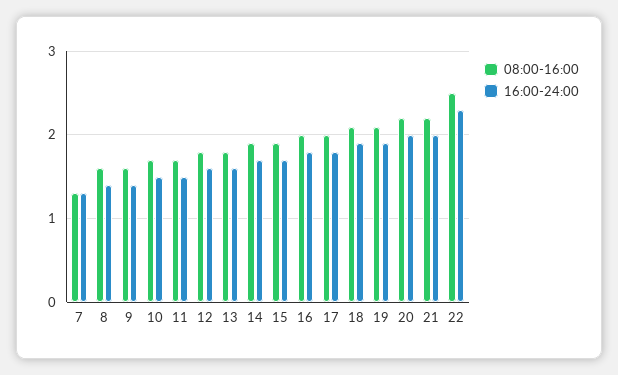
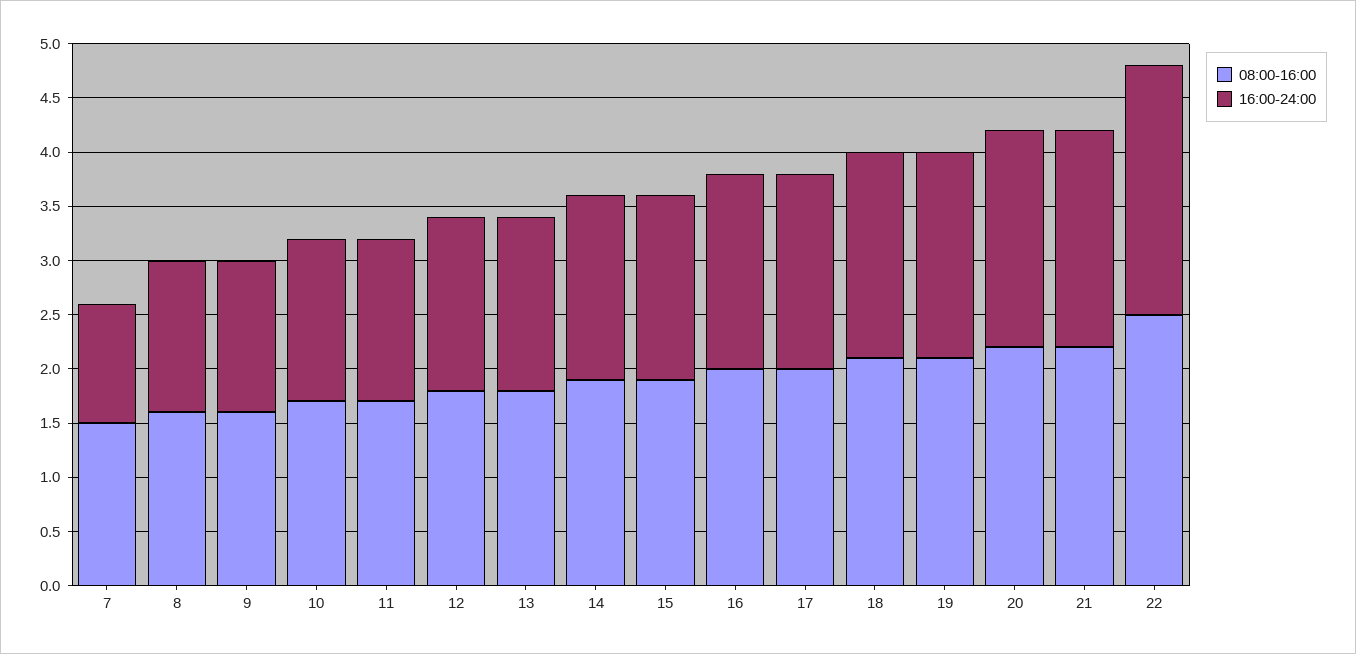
08:00-16:00, 7: 1.3 -> 1.5
16:00-24:00, 7: 1.3 -> 1.1

